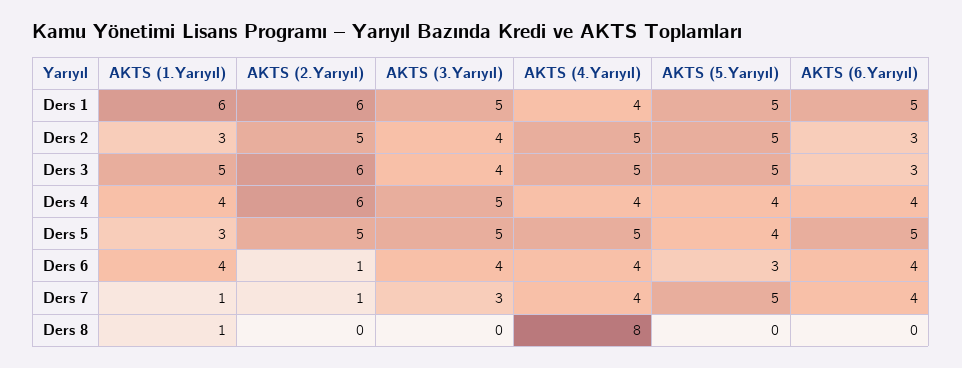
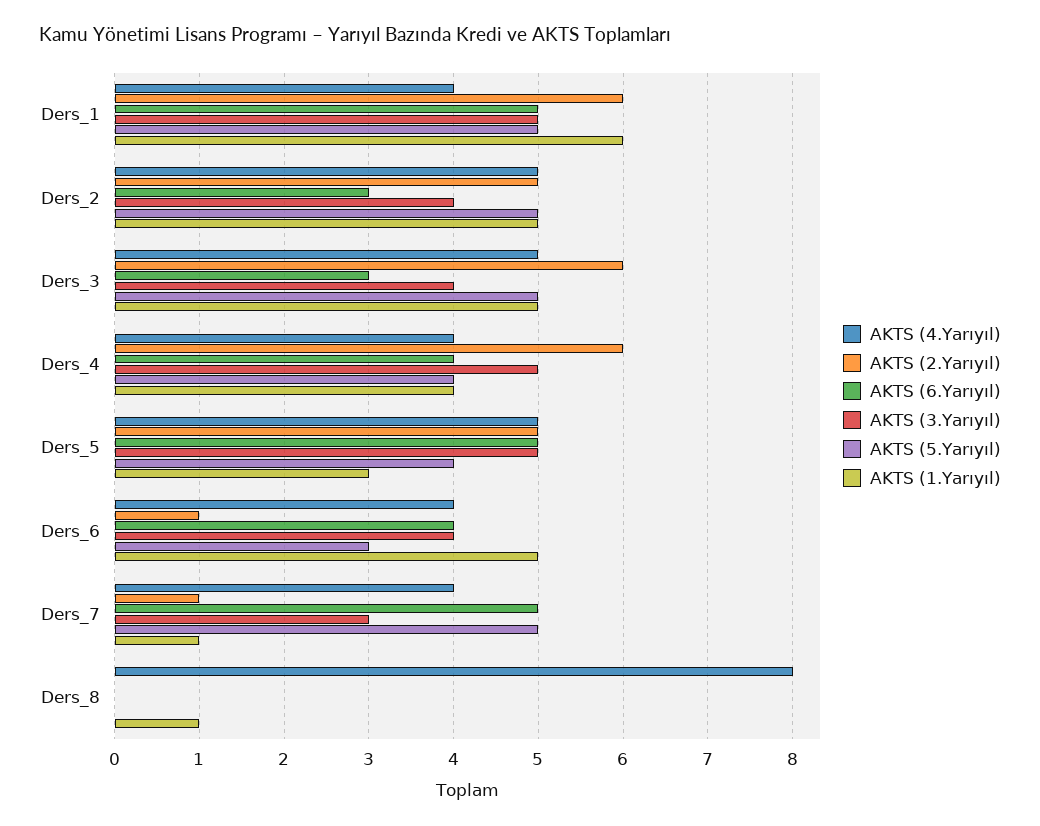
AKTS (1.Yarıyıl), Ders 2: 3 -> 5
AKTS (1.Yarıyıl), Ders 6: 4 -> 5
AKTS (6.Yarıyıl), Ders 7: 4 -> 5

